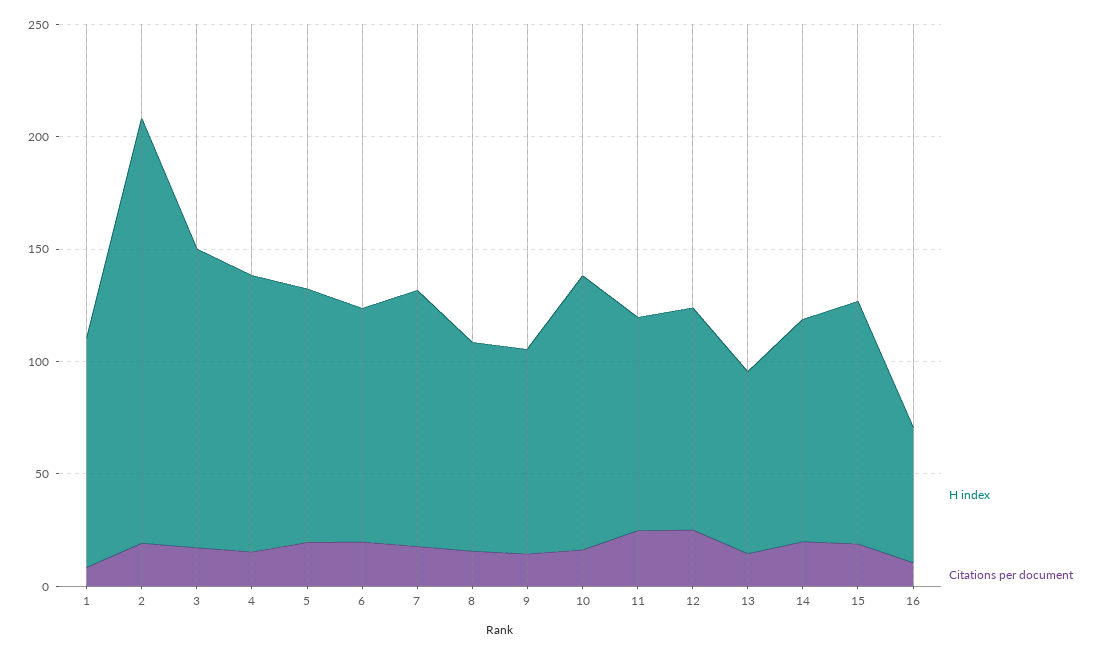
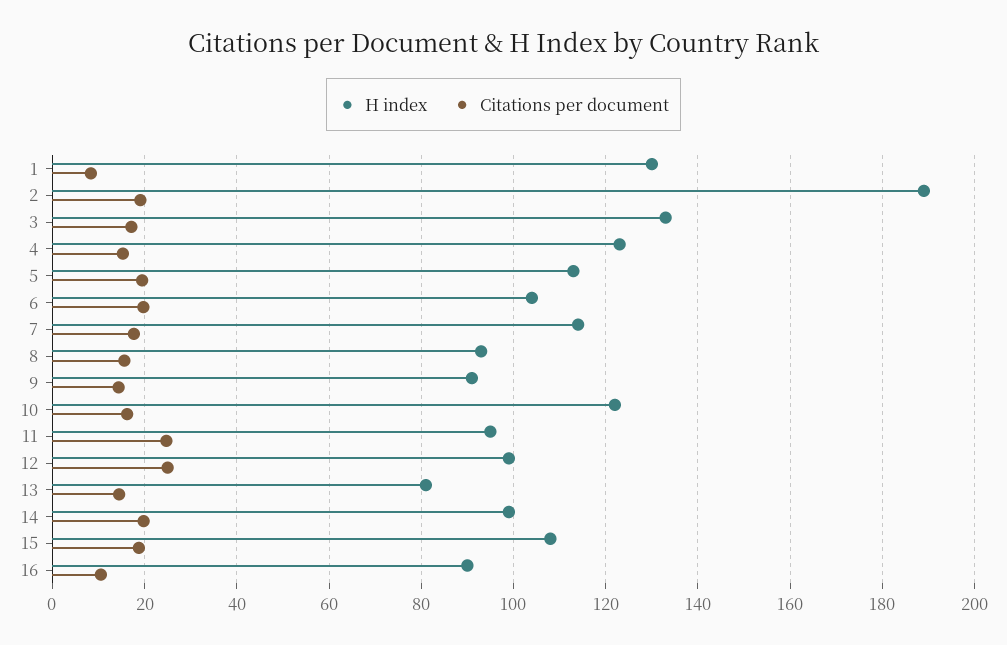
H index, 1: 100 -> 130
H index, 16: 60 -> 90

